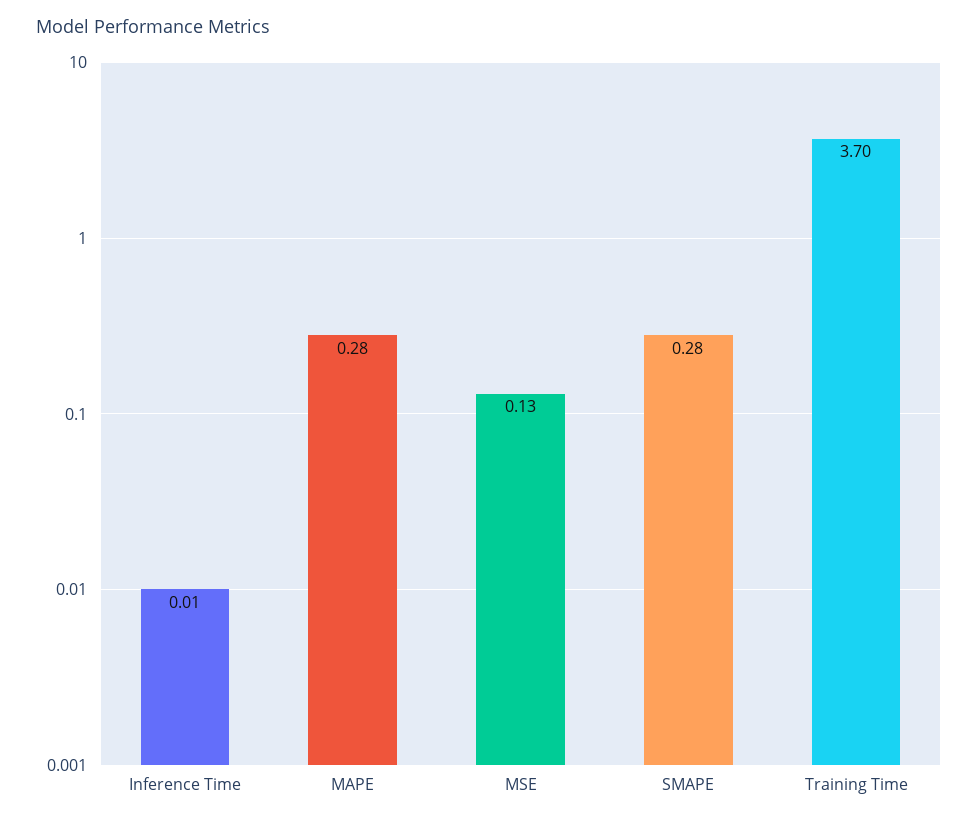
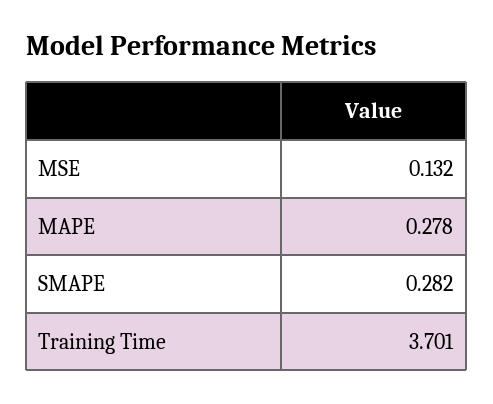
Inference Time: 0.01 -> none

